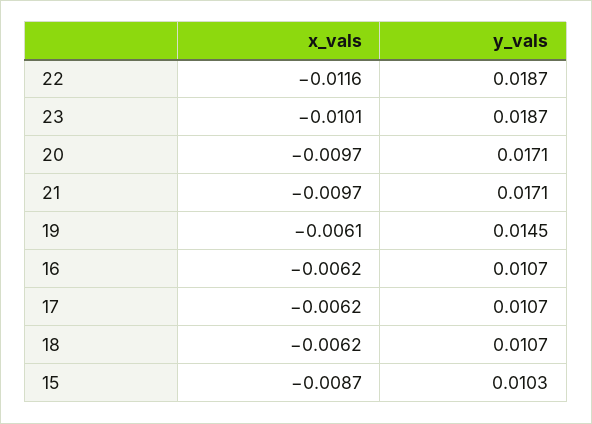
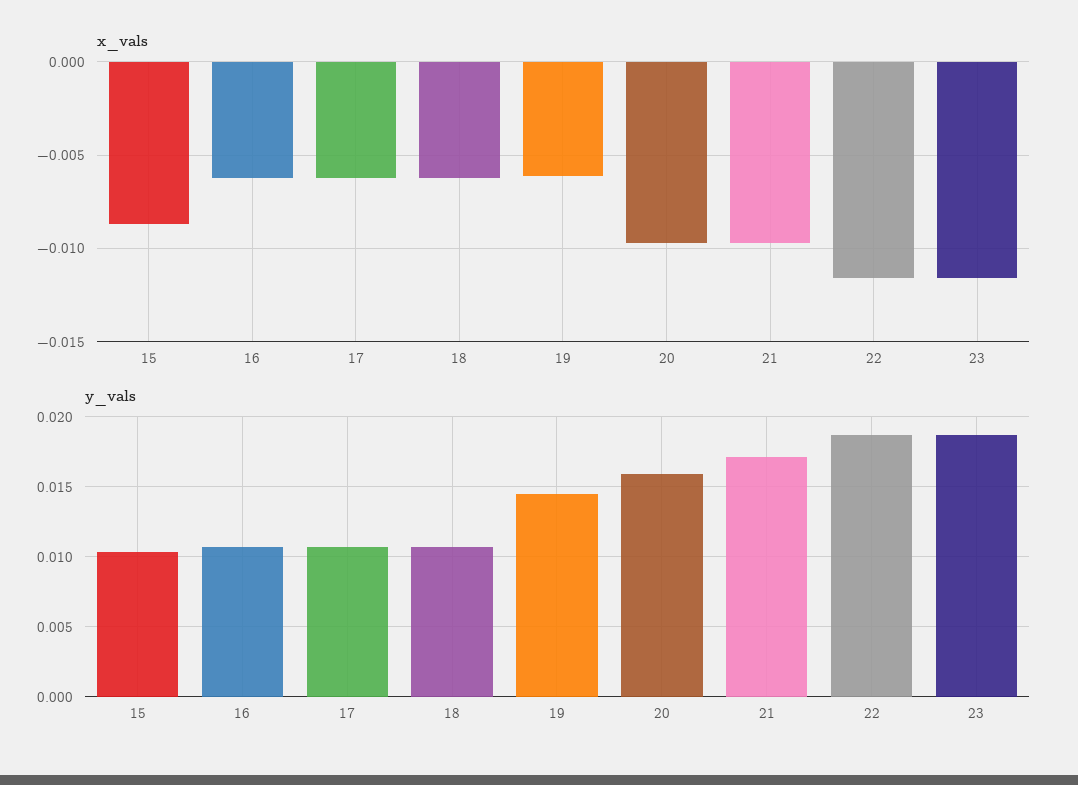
x_vals, 23: -0.0101 -> -0.0115
y_vals, 20: 0.0171 -> 0.016

